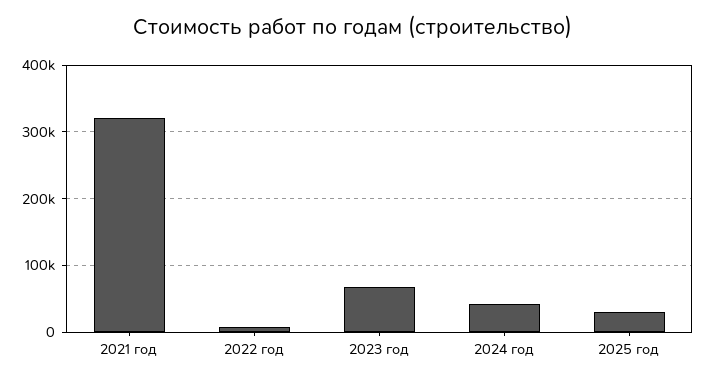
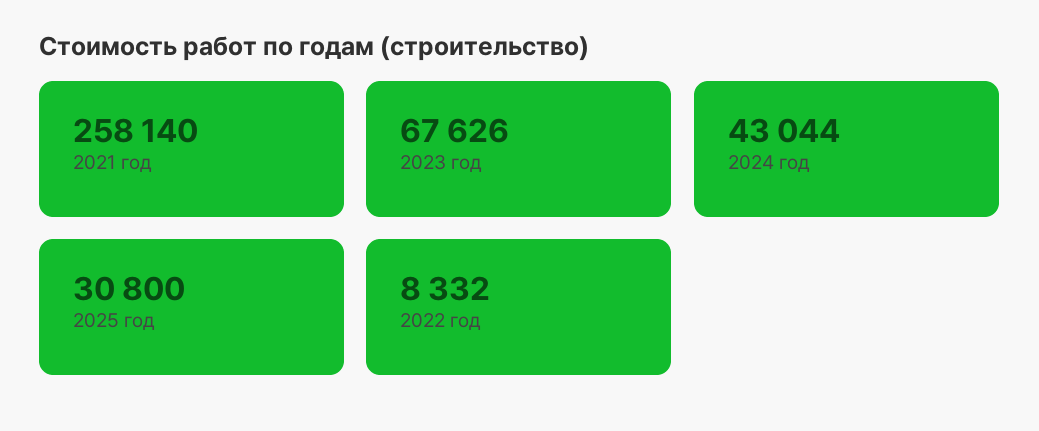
2021 год: 320000 -> 258140

